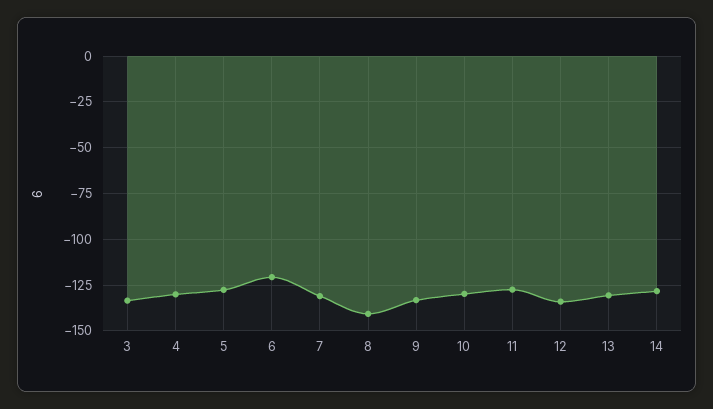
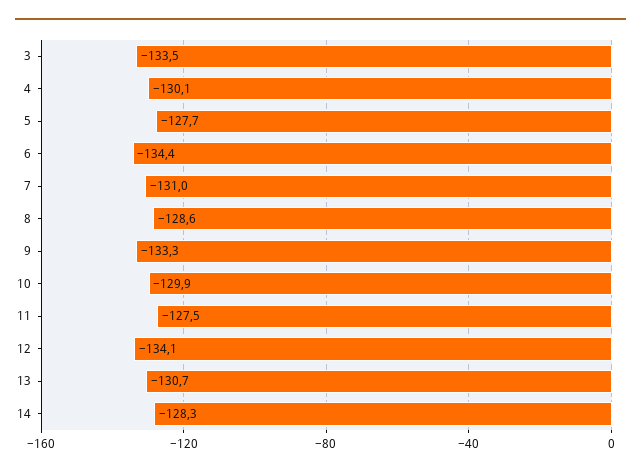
6: -120 -> -134.4
8: -140 -> -128.6

